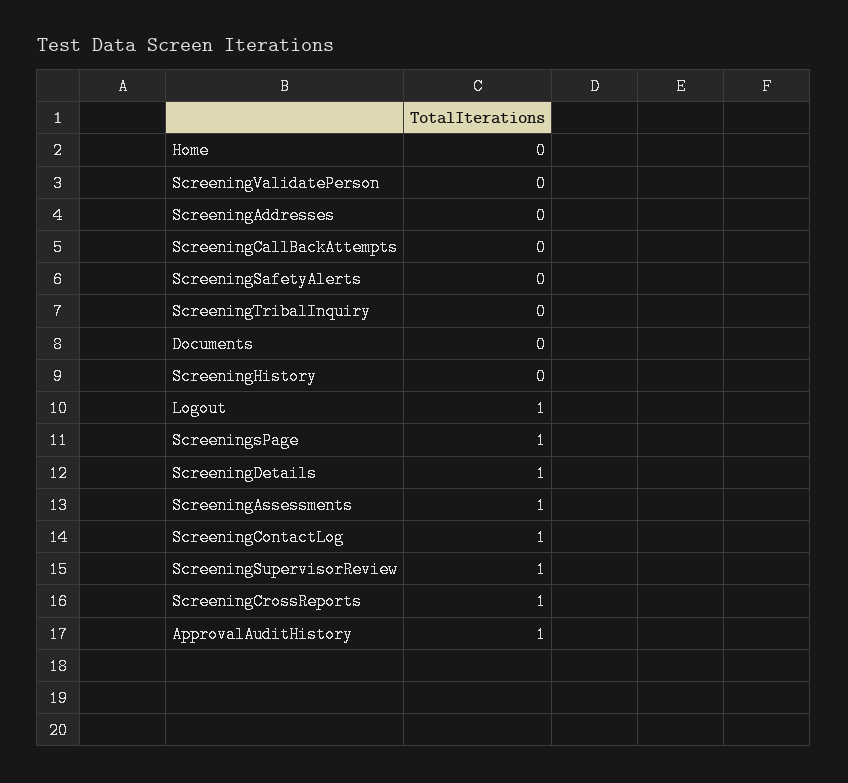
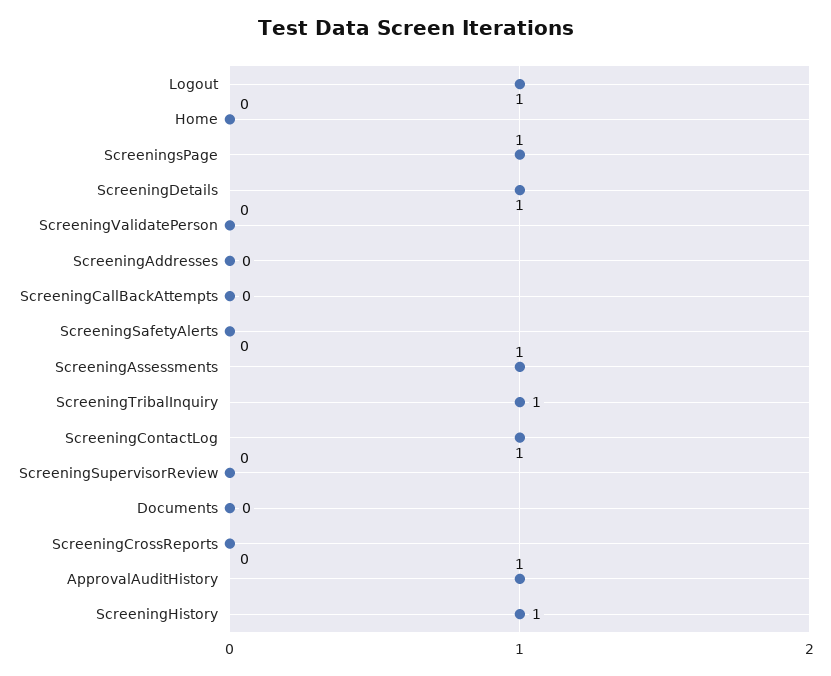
ScreeningTribalInquiry: 0 -> 1
ScreeningHistory: 0 -> 1
ScreeningSupervisorReview: 1 -> 0
ScreeningCrossReports: 1 -> 0

